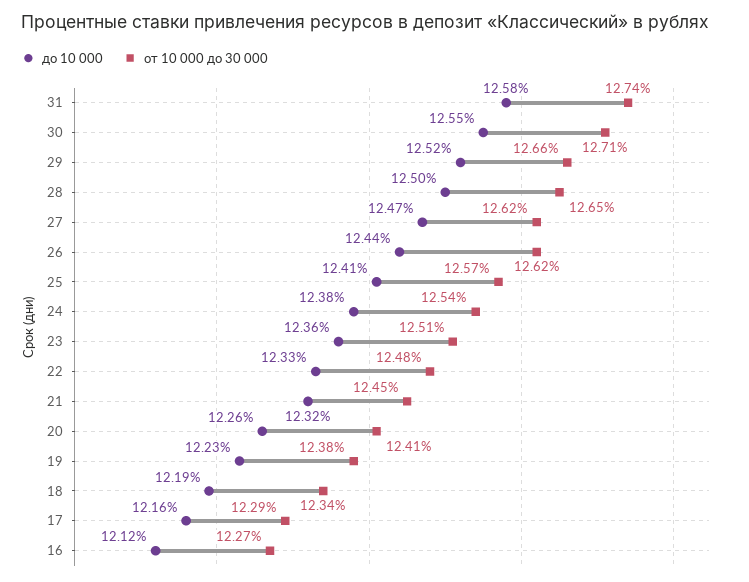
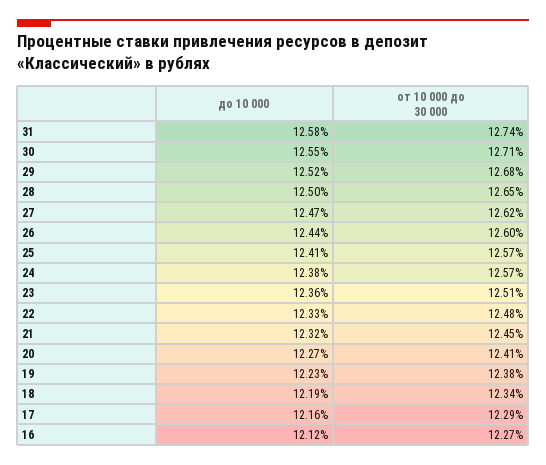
от 10 000 до 30 000, 29: 12.66 -> 12.68
от 10 000 до 30 000, 26: 12.62 -> 12.6
от 10 000 до 30 000, 24: 12.54 -> 12.57
до 10 000, 20: 12.26 -> 12.27

